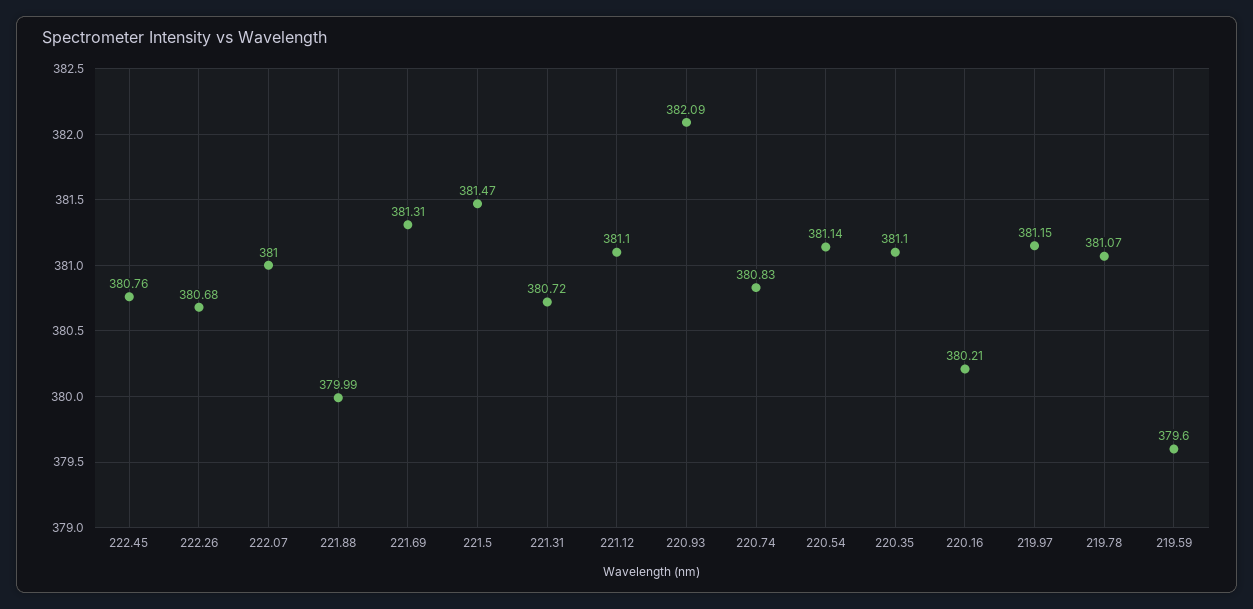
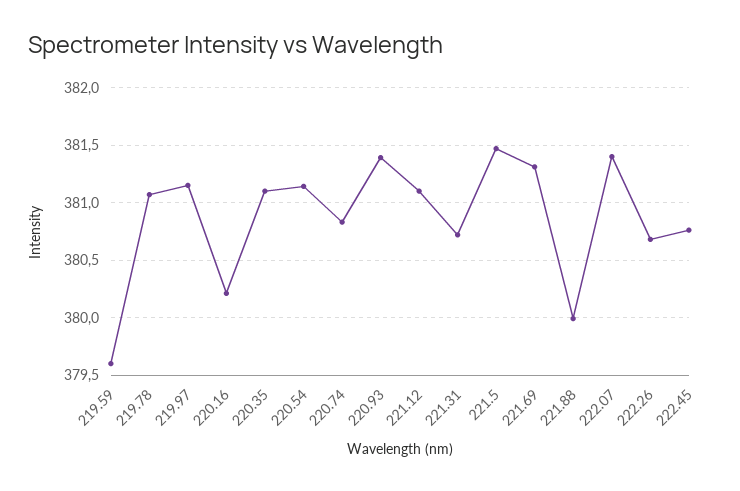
222.07: 381 -> 381.4
220.93: 382.09 -> 381.4

